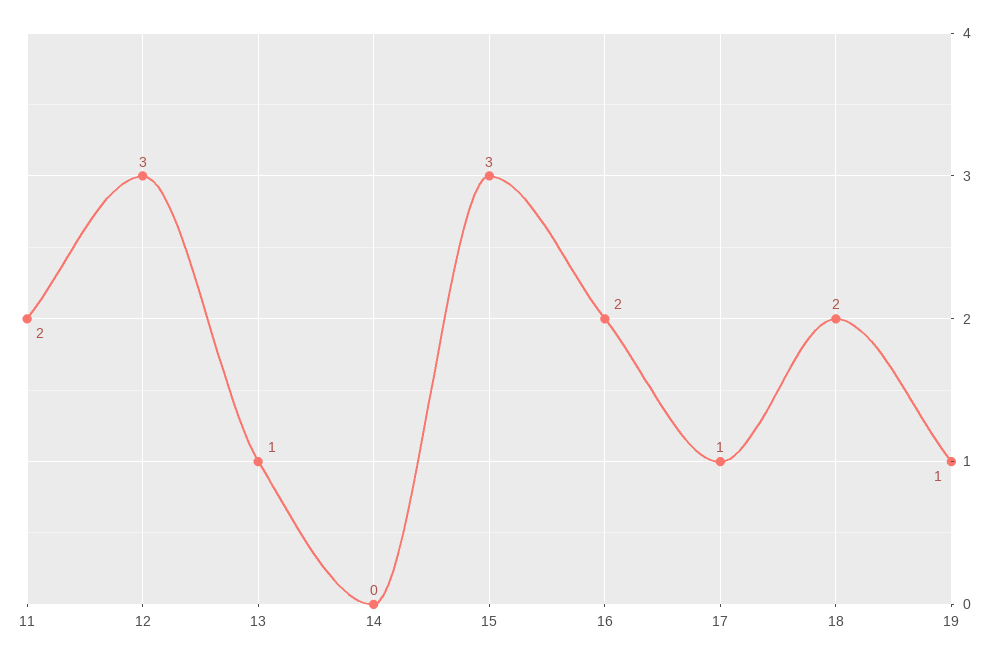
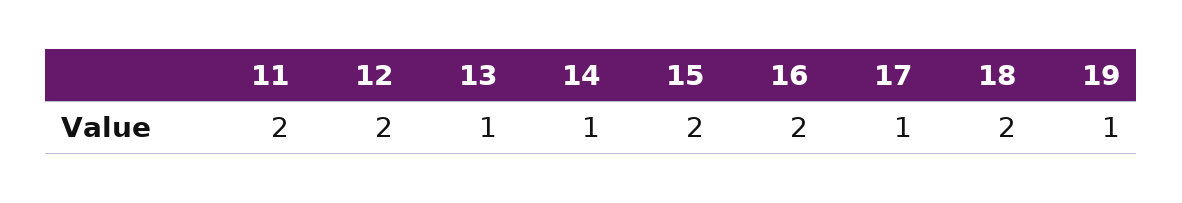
12: 3 -> 2
14: 0 -> 1
15: 3 -> 2

